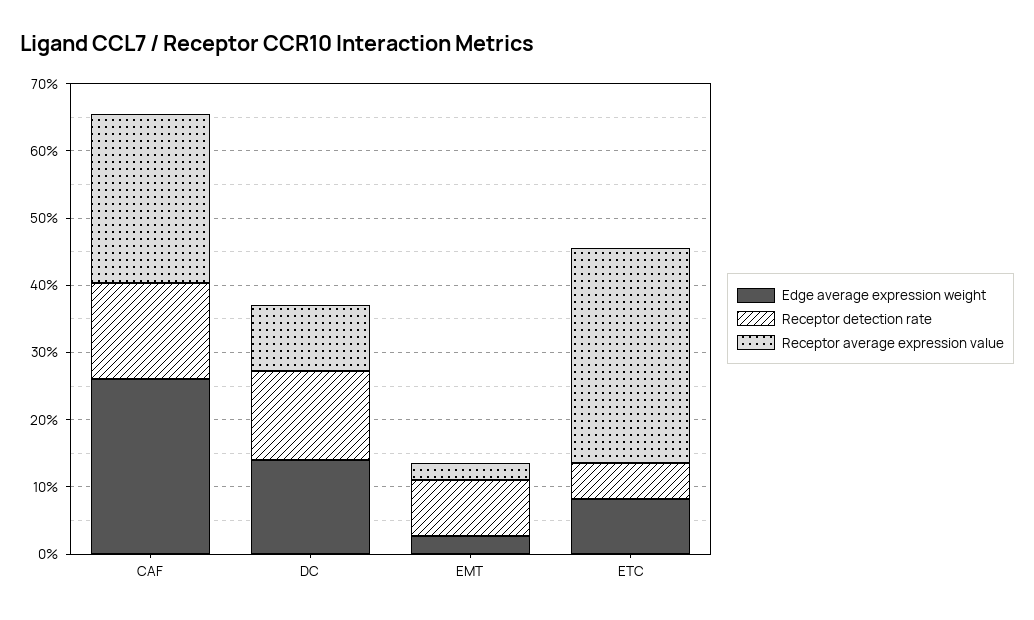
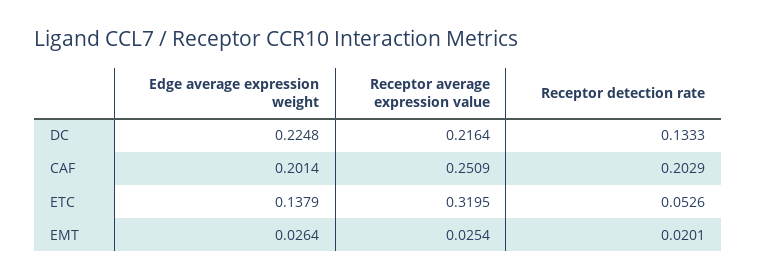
Edge average expression weight, CAF: 0.26 -> 0.2014
Receptor detection rate, CAF: 0.14 -> 0.2029
Edge average expression weight, DC: 0.14 -> 0.2248
Receptor average expression value, DC: 0.1 -> 0.2164
Receptor detection rate, EMT: 0.08 -> 0.0201
Edge average expression weight, ETC: 0.08 -> 0.1379

